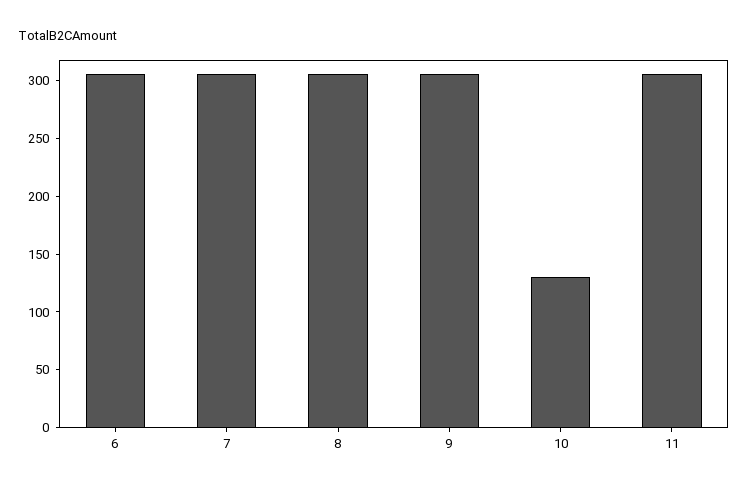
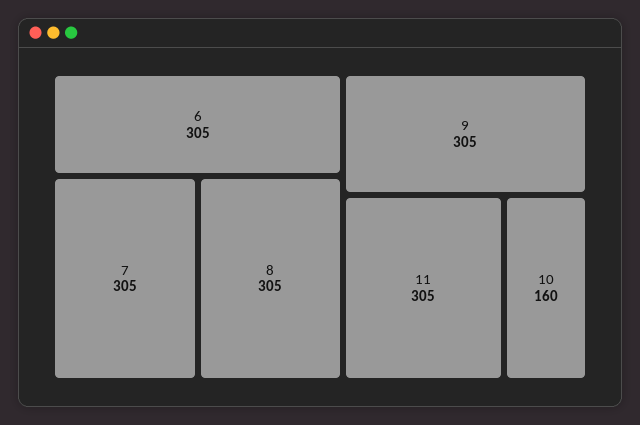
10: 130 -> 160

